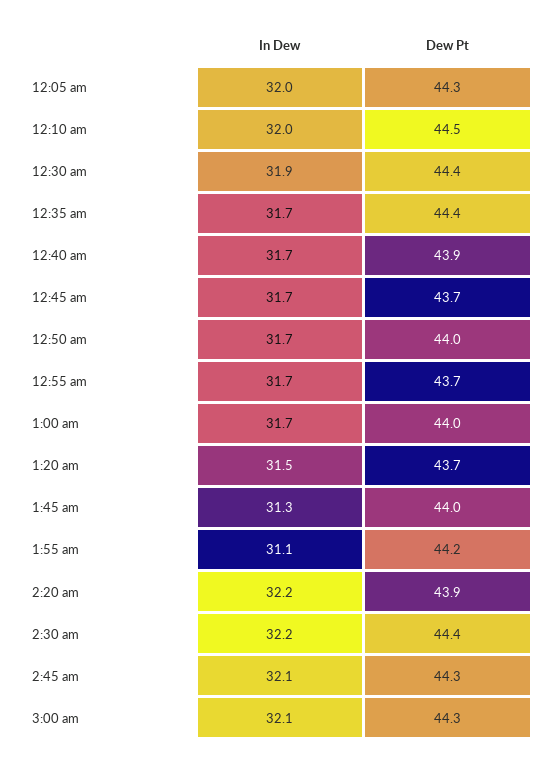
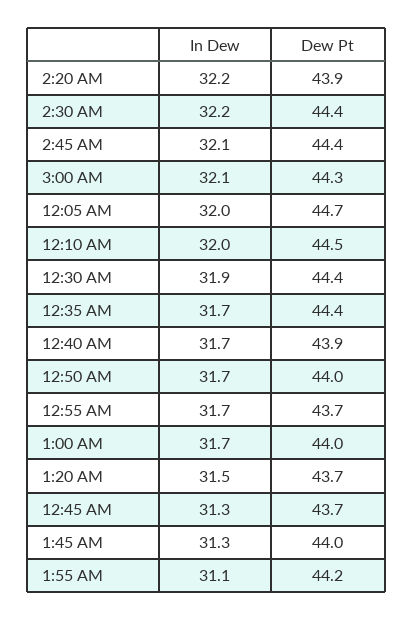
Dew Pt, 12:05 am: 44.3 -> 44.7
In Dew, 12:45 am: 31.7 -> 31.3
Dew Pt, 2:45 am: 44.3 -> 44.4

